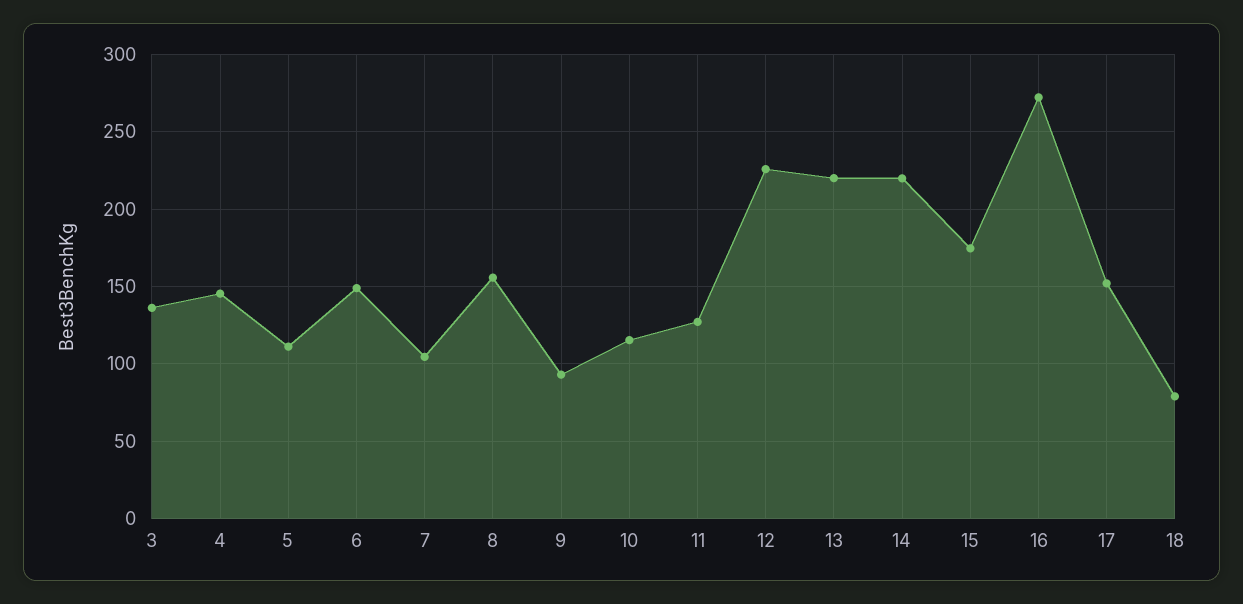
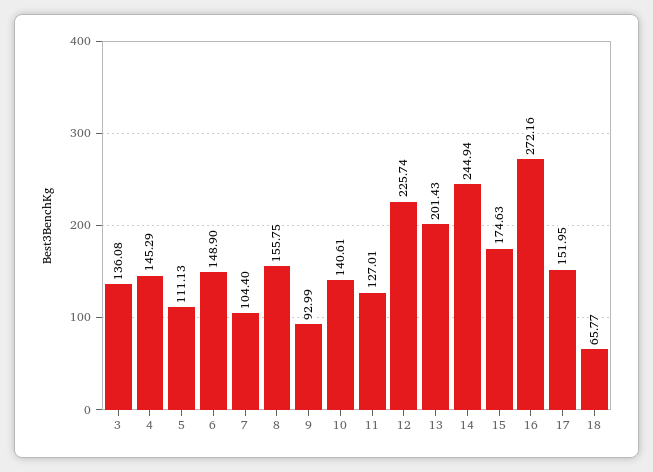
10: 115 -> 140.61
13: 220 -> 201.43
14: 220 -> 244.94
18: 80 -> 65.77

